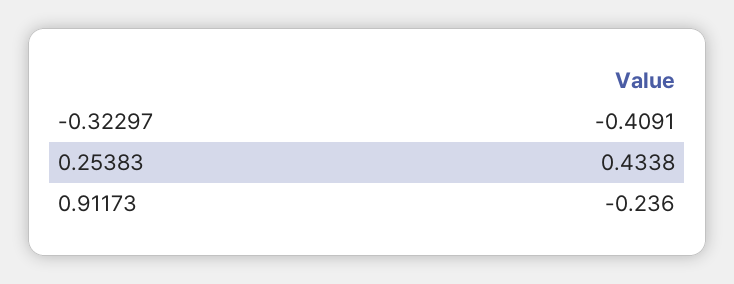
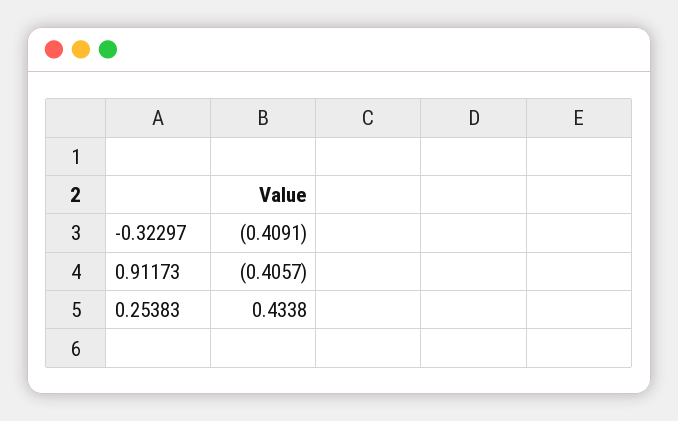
0.91173: -0.236 -> -0.4057

